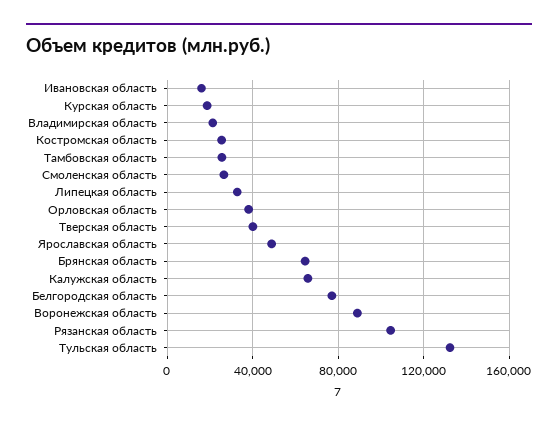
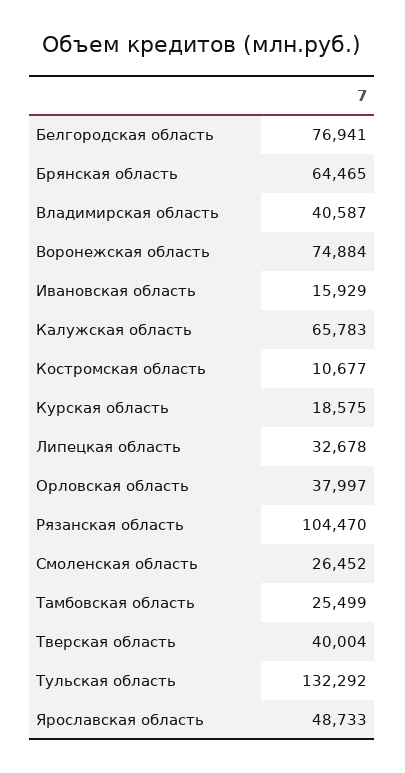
Владимирская область: 20000 -> 40587
Костромская область: 25000 -> 10677
Воронежская область: 90000 -> 74884

